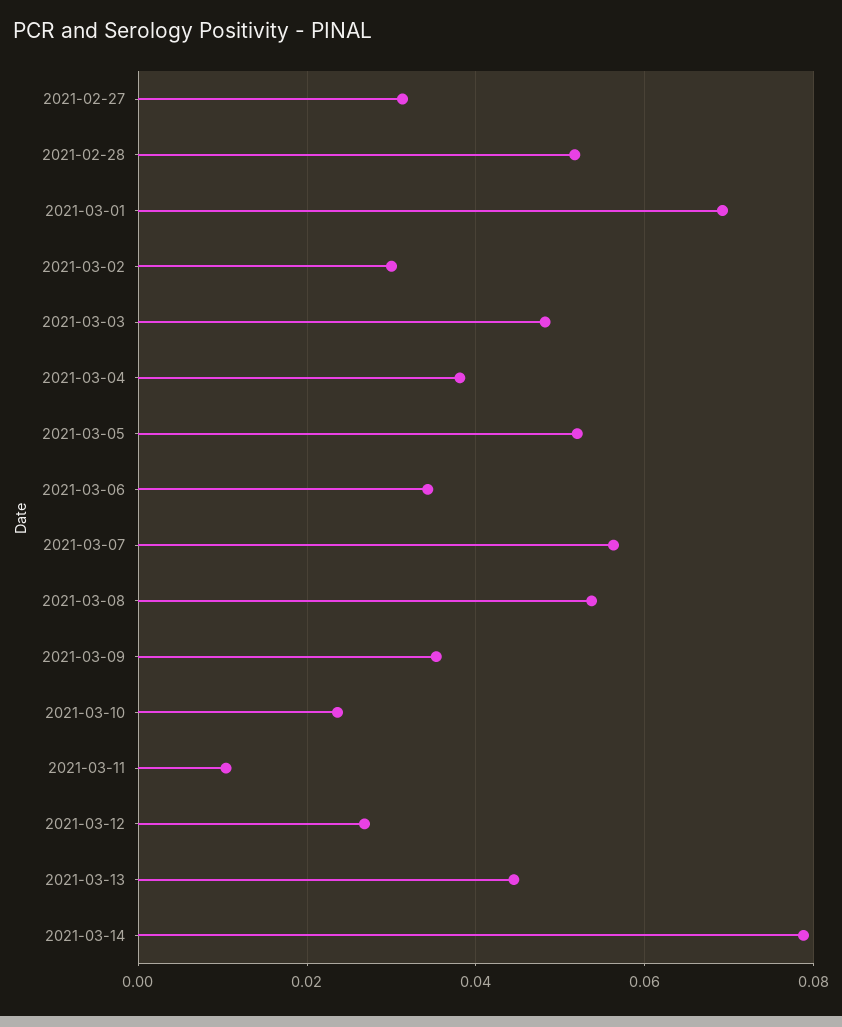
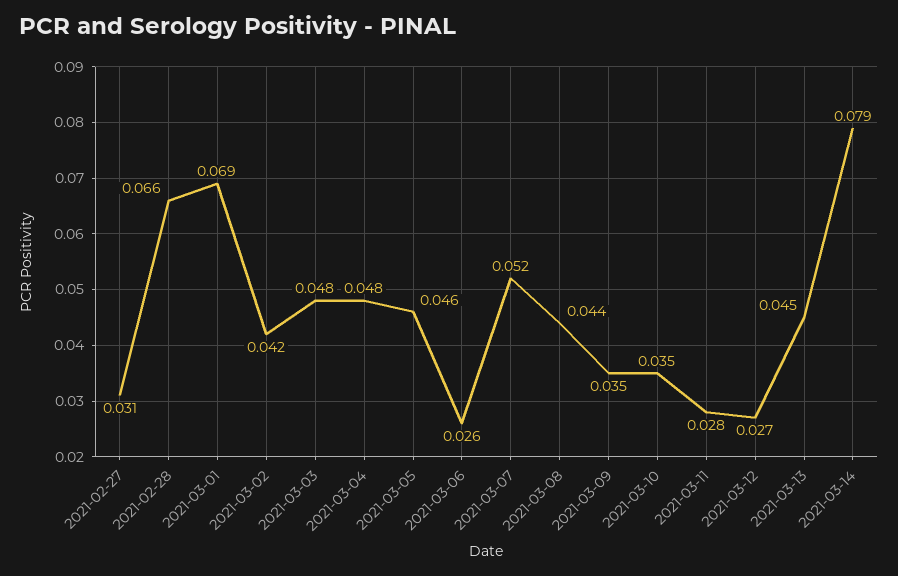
2021-02-28: 0.052 -> 0.066
2021-03-02: 0.03 -> 0.042
2021-03-04: 0.038 -> 0.048
2021-03-05: 0.052 -> 0.046
2021-03-06: 0.034 -> 0.026
2021-03-07: 0.056 -> 0.052
2021-03-08: 0.054 -> 0.044
2021-03-10: 0.024 -> 0.035
2021-03-11: 0.01 -> 0.028

